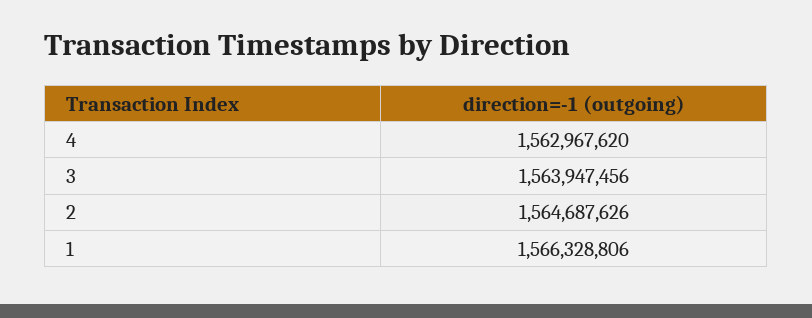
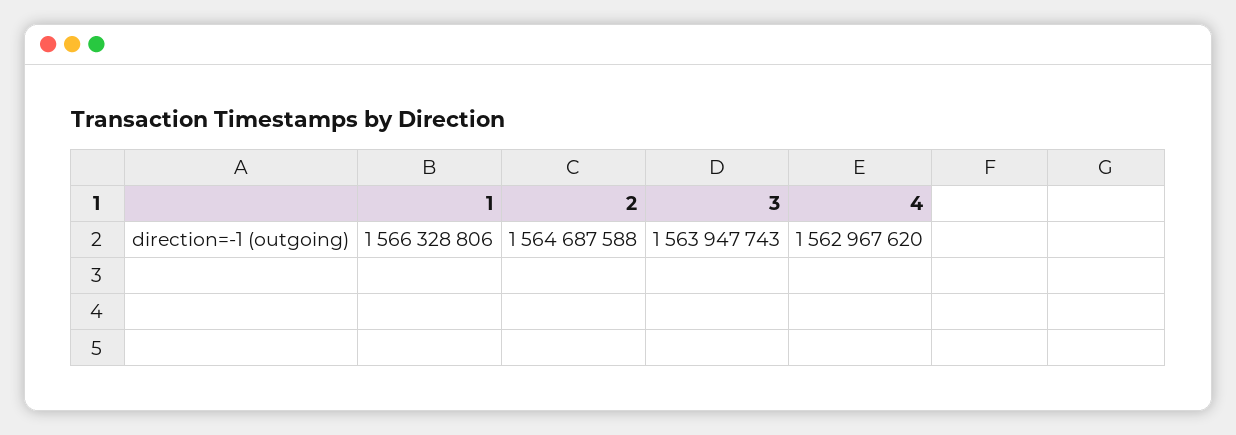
3: 1563947456 -> 1563947743
2: 1564687626 -> 1564687588

